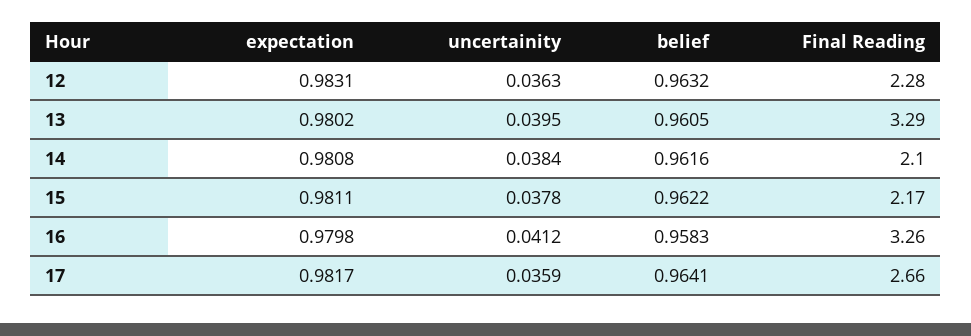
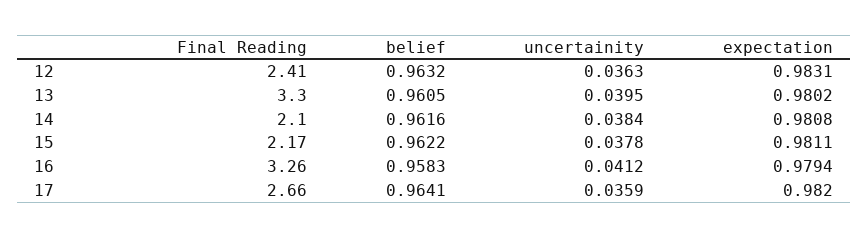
Final Reading, 12: 2.28 -> 2.41
Final Reading, 13: 3.29 -> 3.3
expectation, 16: 0.9798 -> 0.9794
expectation, 17: 0.9817 -> 0.982

